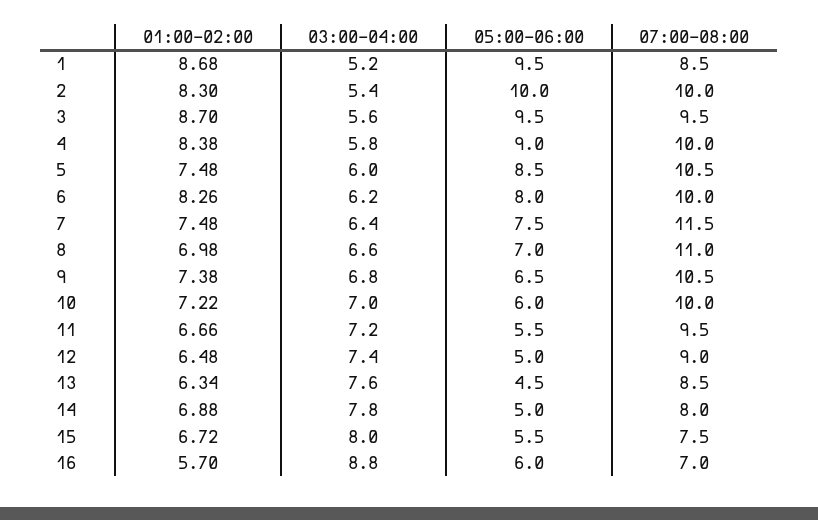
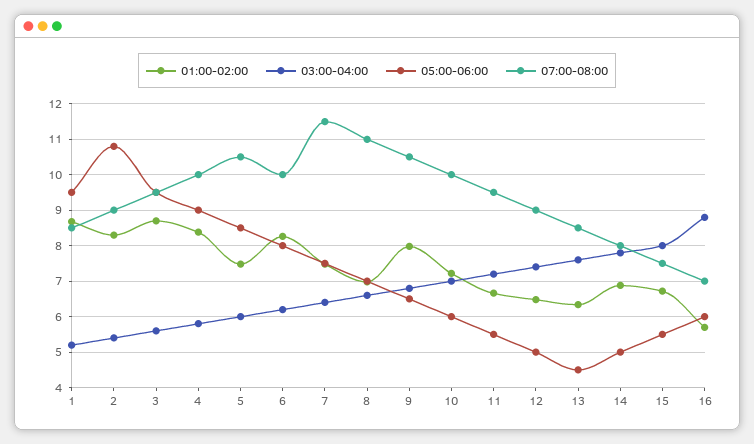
05:00-06:00, 2: 10 -> 10.8
07:00-08:00, 2: 10 -> 9
01:00-02:00, 9: 7.38 -> 8

